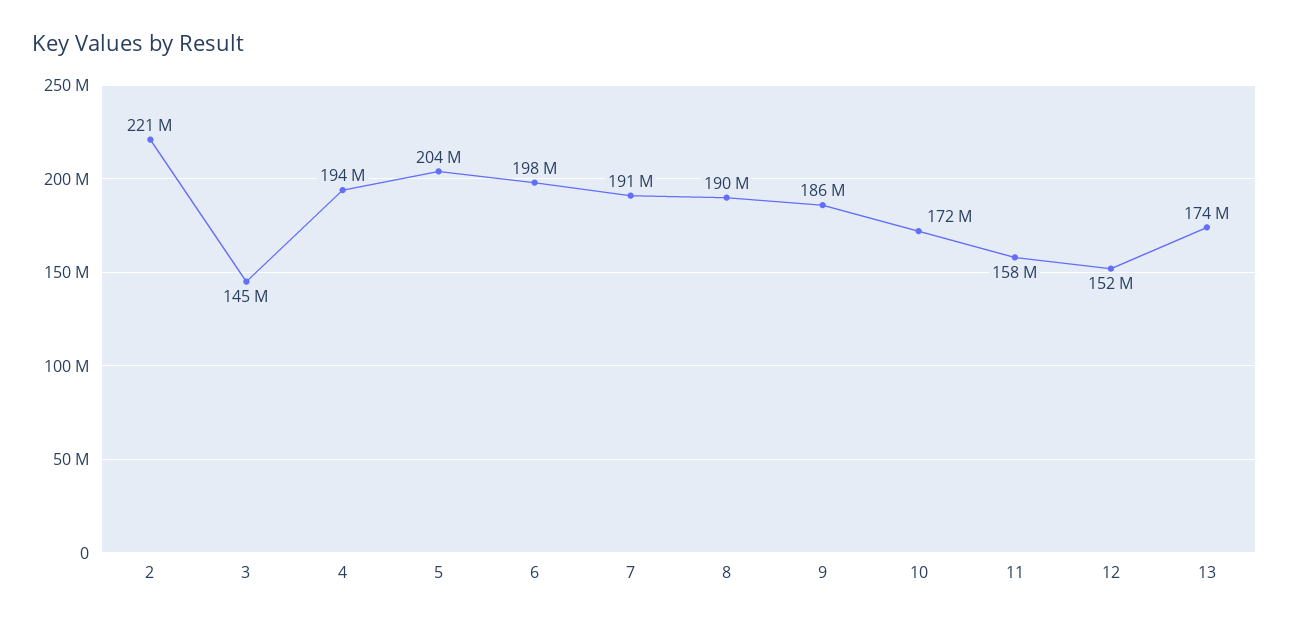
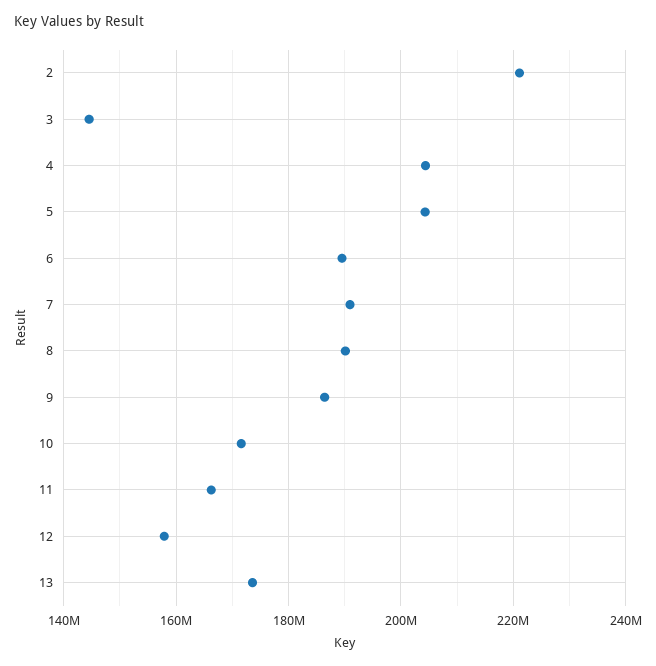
4: 194000000 -> 204000000
6: 198000000 -> 190000000
11: 158000000 -> 166000000
12: 152000000 -> 158000000

